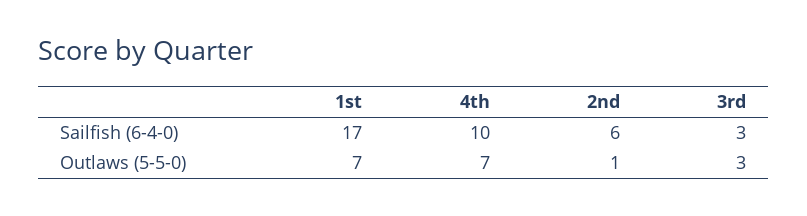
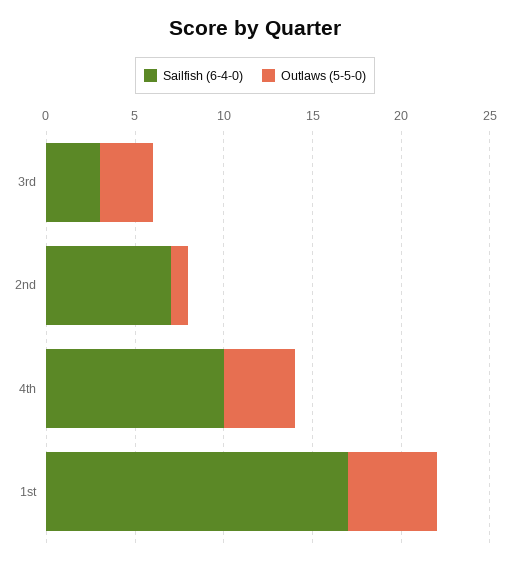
Sailfish (6-4-0), 2nd: 6 -> 7
Outlaws (5-5-0), 1st: 7 -> 5
Outlaws (5-5-0), 4th: 7 -> 4

